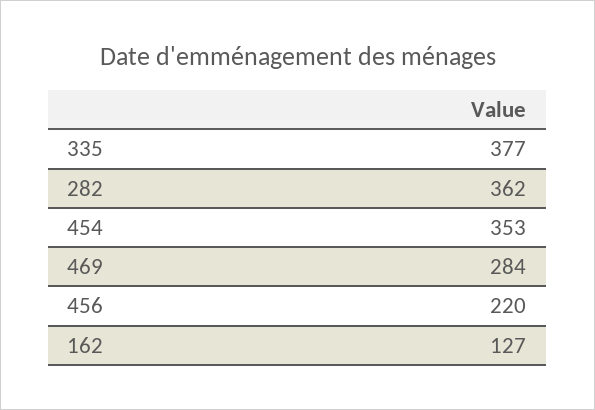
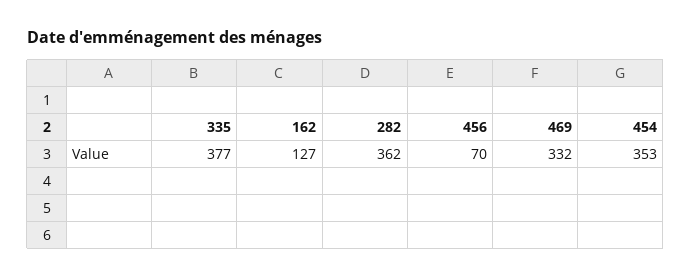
469: 284 -> 332
456: 220 -> 70

